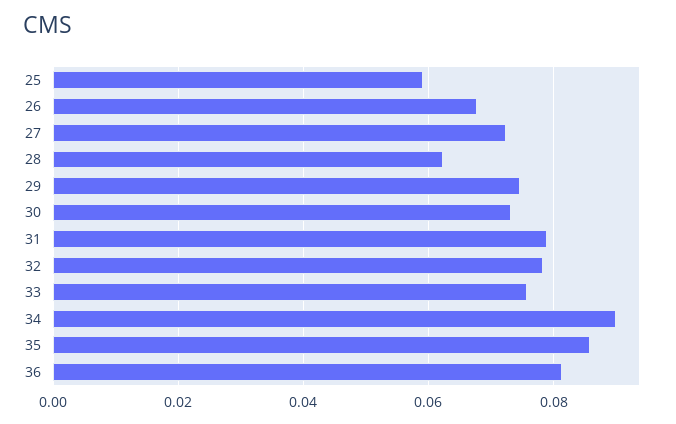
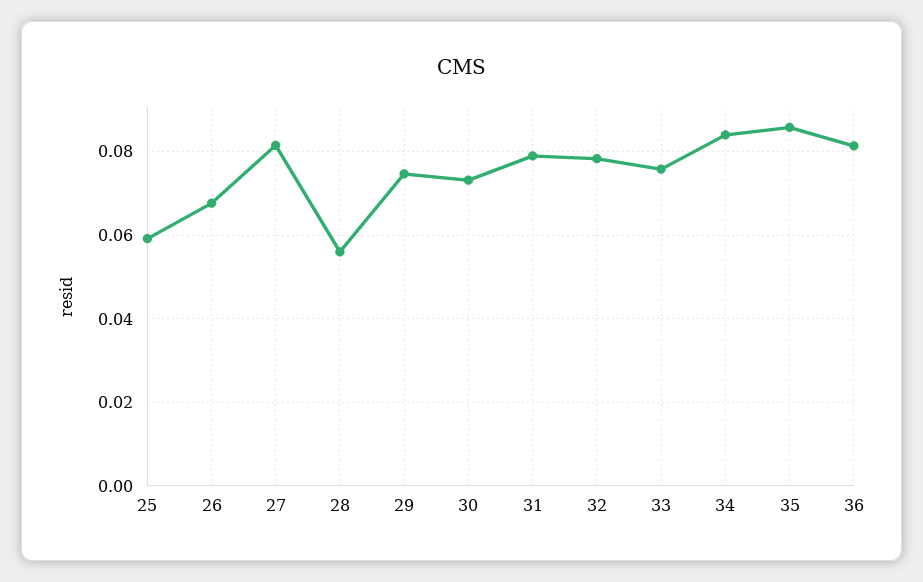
27: 0.072 -> 0.082
28: 0.062 -> 0.056
34: 0.09 -> 0.084

